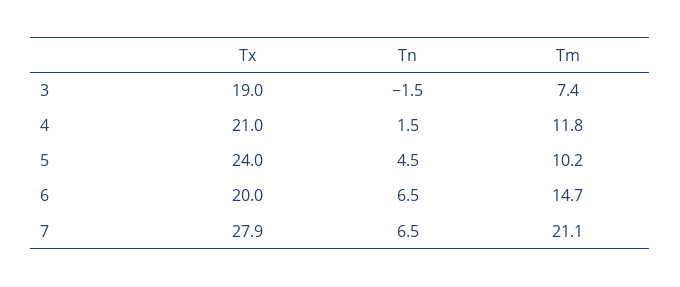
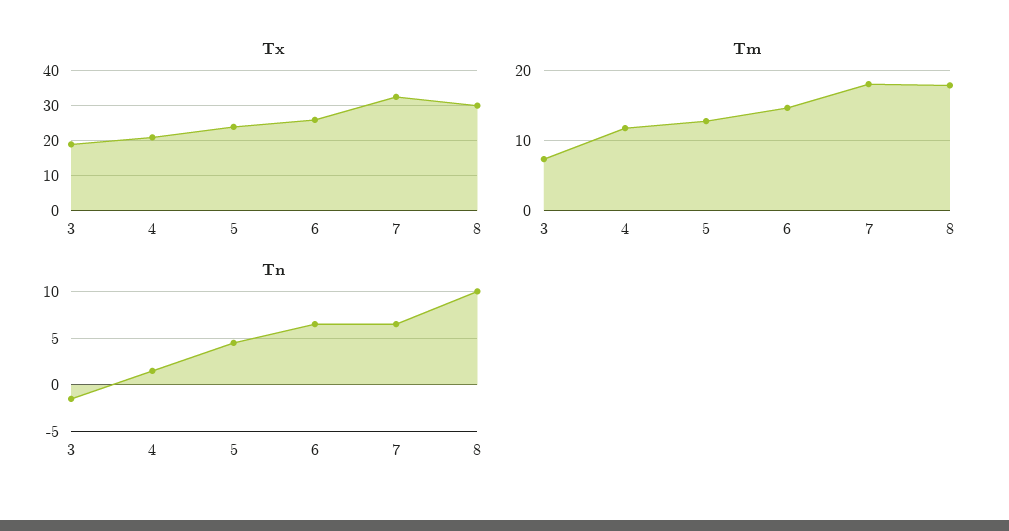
Tm, 5: 10.2 -> 13
Tx, 6: 20 -> 26
Tx, 7: 27.9 -> 32
Tm, 7: 21.1 -> 18
Tx, 8: none -> 30
Tm, 8: none -> 18
Tn, 8: none -> 10

